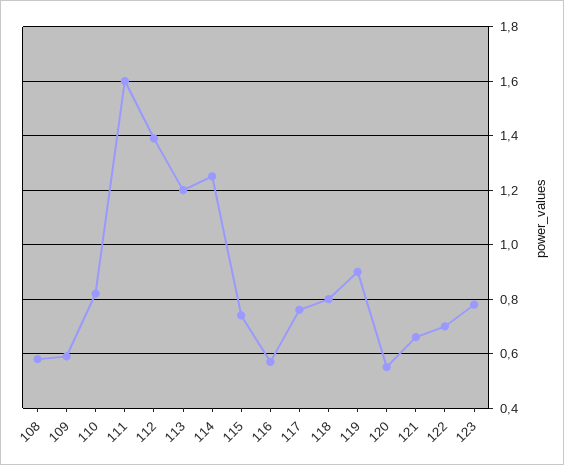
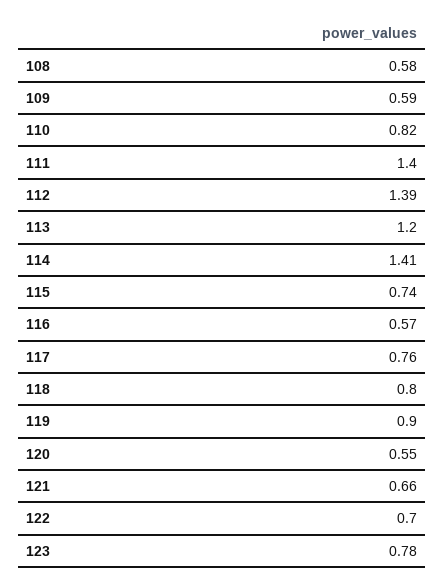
111: 1.6 -> 1.4
114: 1.25 -> 1.41

